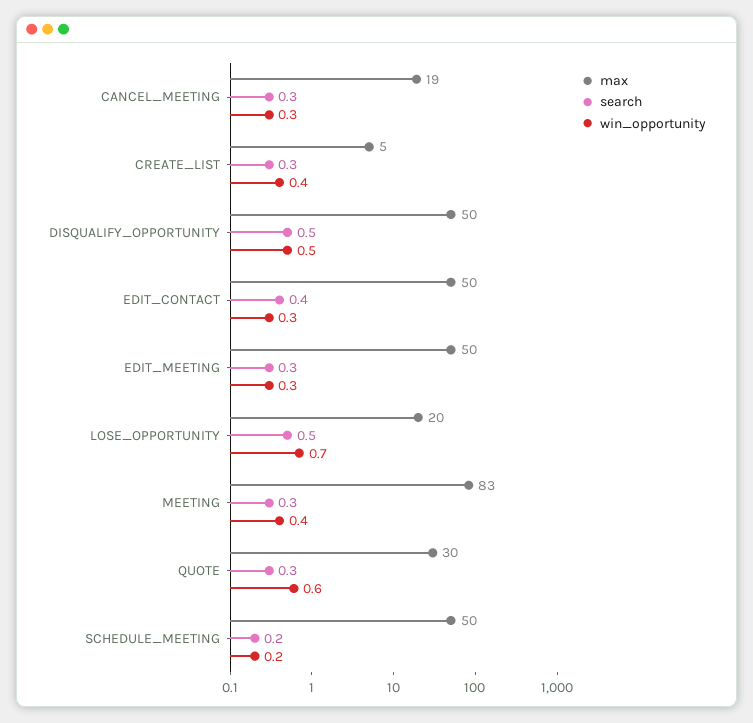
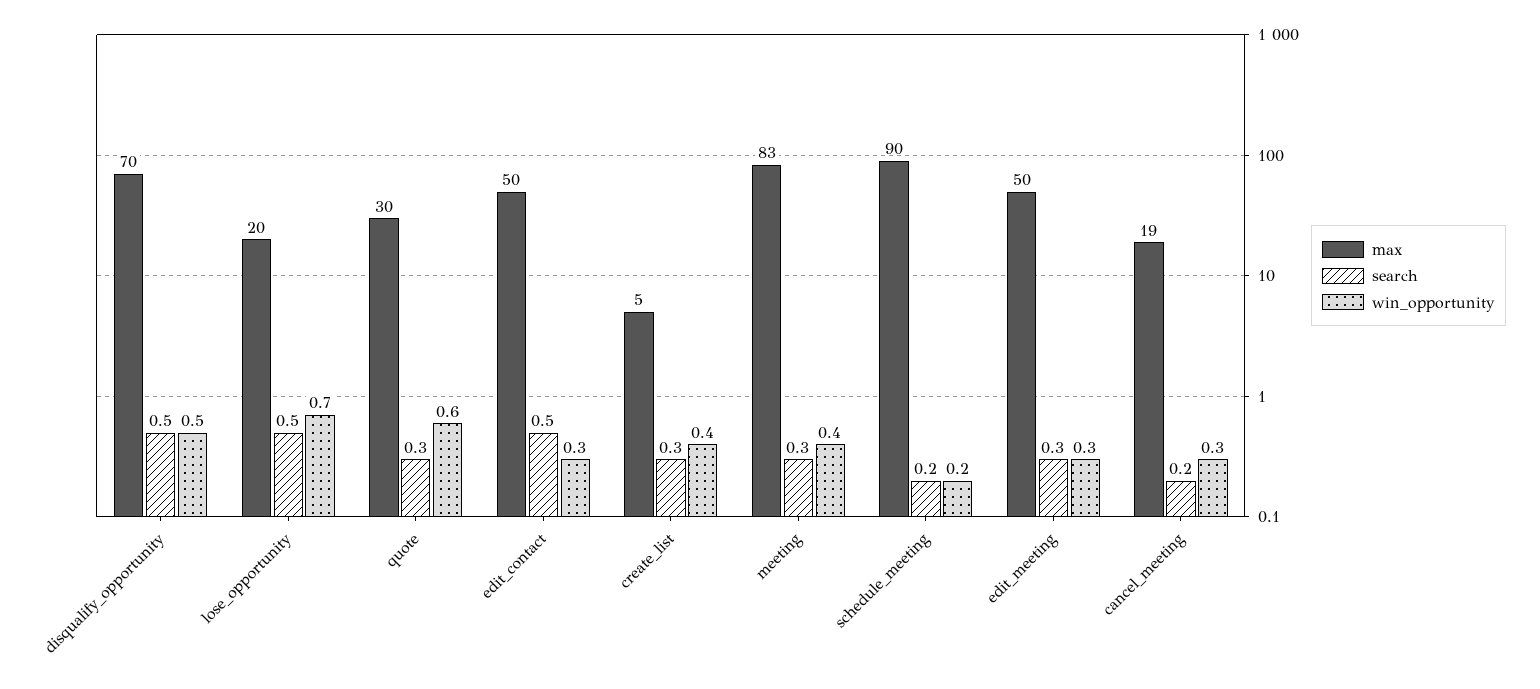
search, CANCEL_MEETING: 0.3 -> 0.2
max, DISQUALIFY_OPPORTUNITY: 50 -> 70
search, EDIT_CONTACT: 0.4 -> 0.5
max, SCHEDULE_MEETING: 50 -> 90

